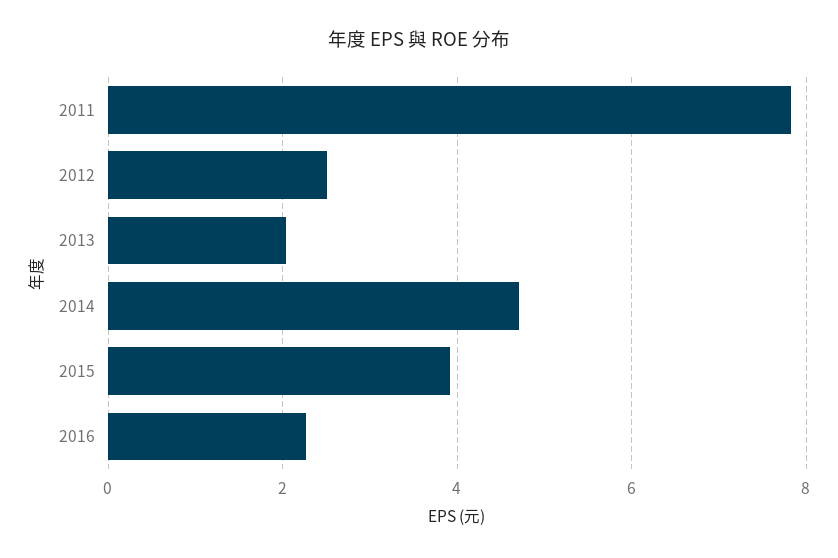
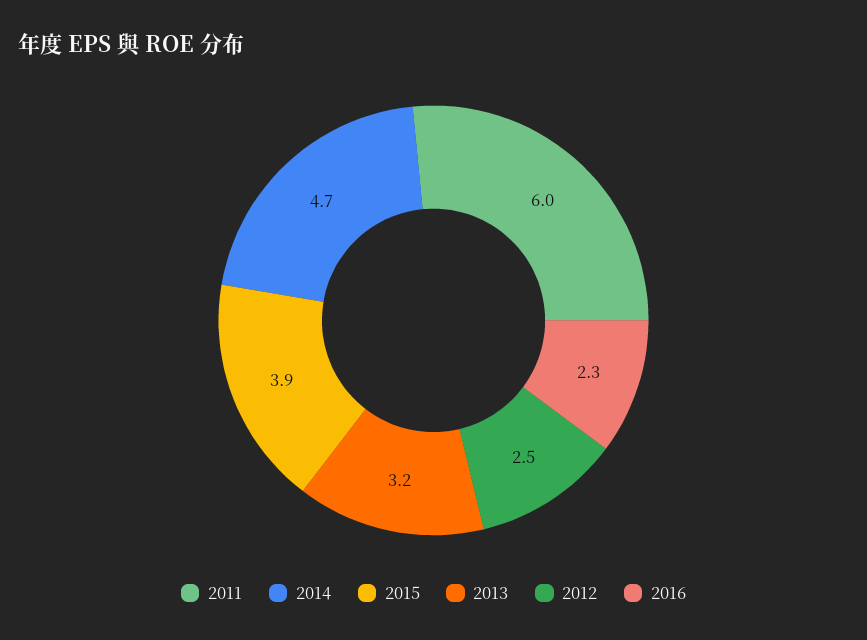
2011: 7.8 -> 6
2013: 2 -> 3.2

